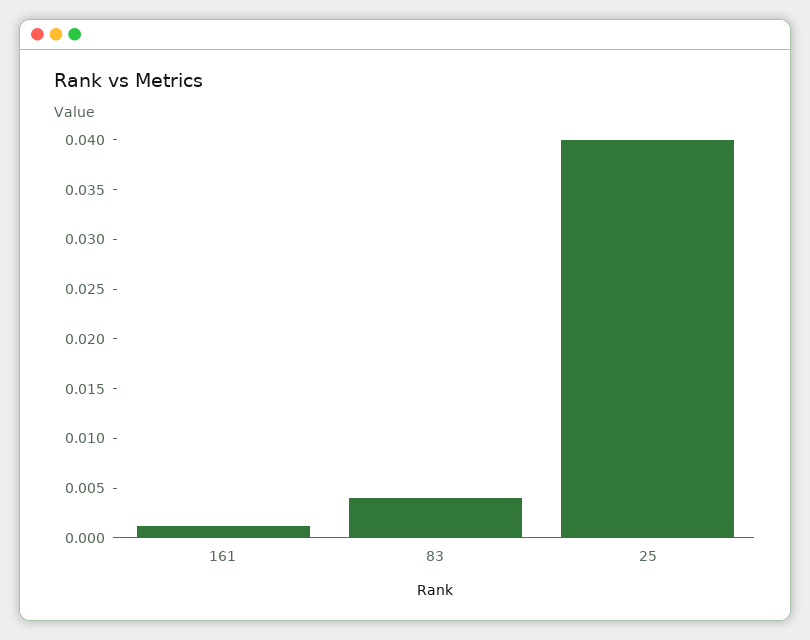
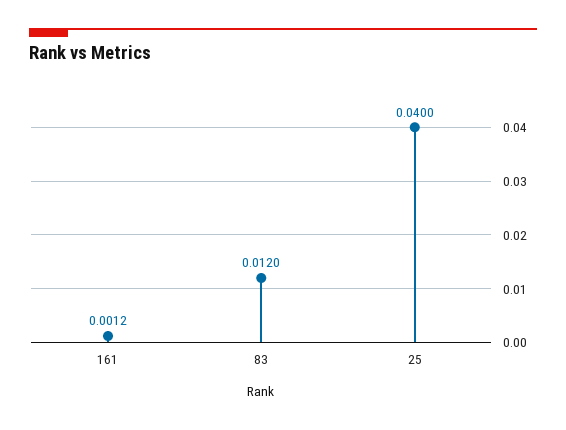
83: 0.004 -> 0.012

